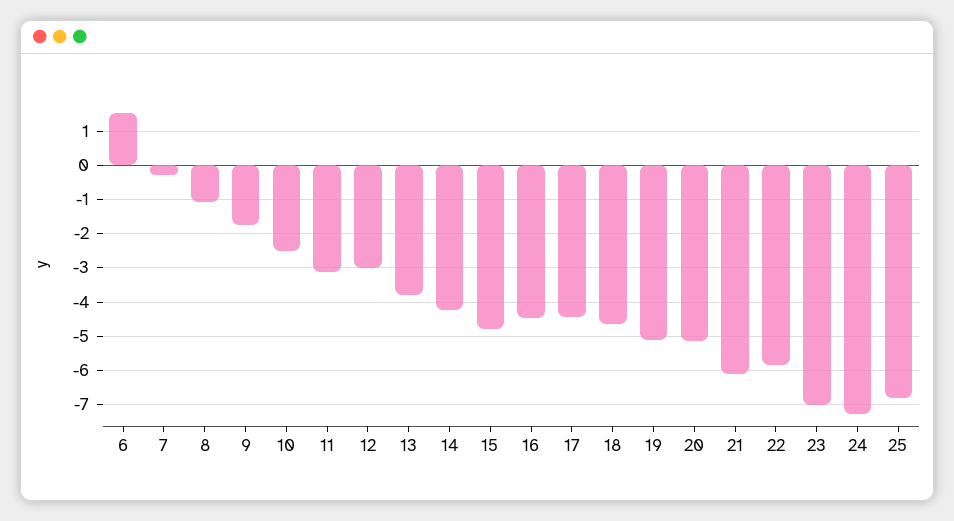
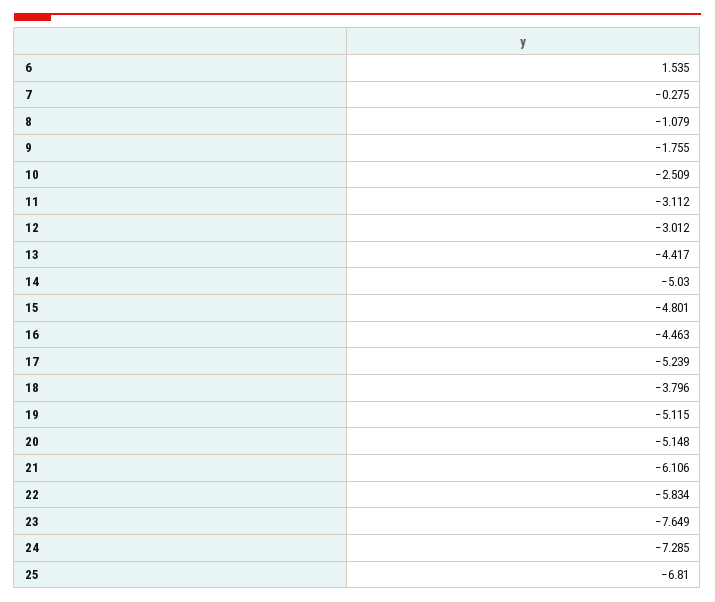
13: -3.8 -> -4.417
14: -4.2 -> -5.03
17: -4.4 -> -5.239
18: -4.6 -> -3.796
23: -7 -> -7.649

